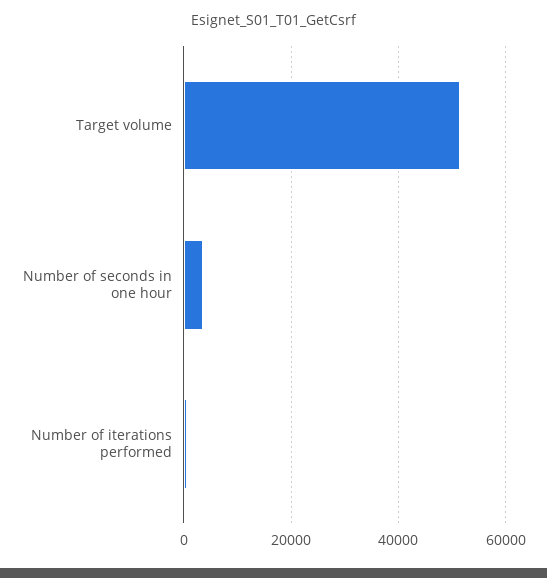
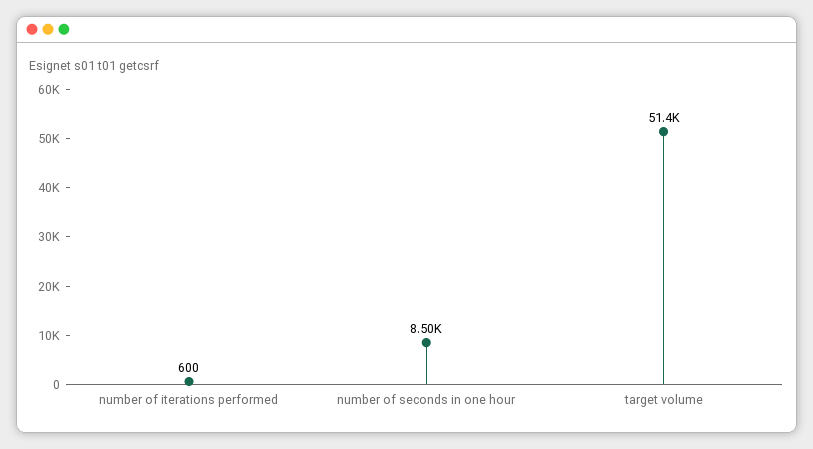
Number of seconds in one hour: 4000 -> 8500

